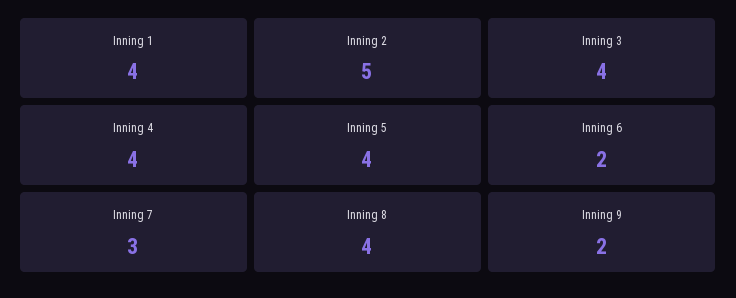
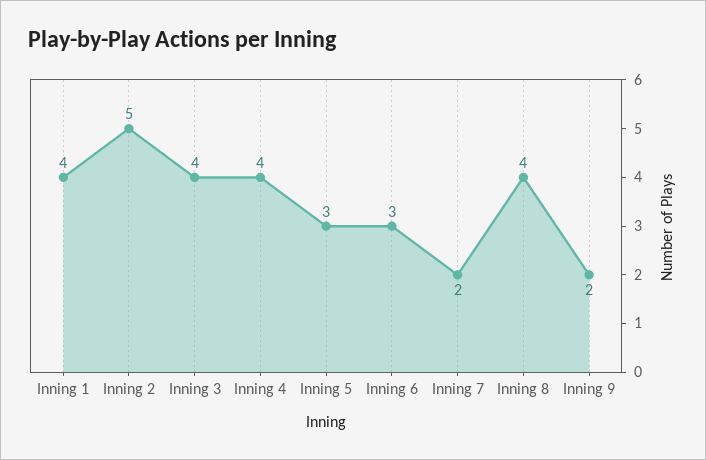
Inning 5: 4 -> 3
Inning 6: 2 -> 3
Inning 7: 3 -> 2

